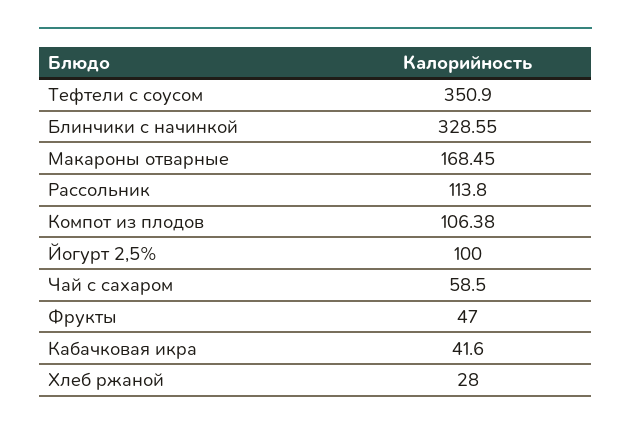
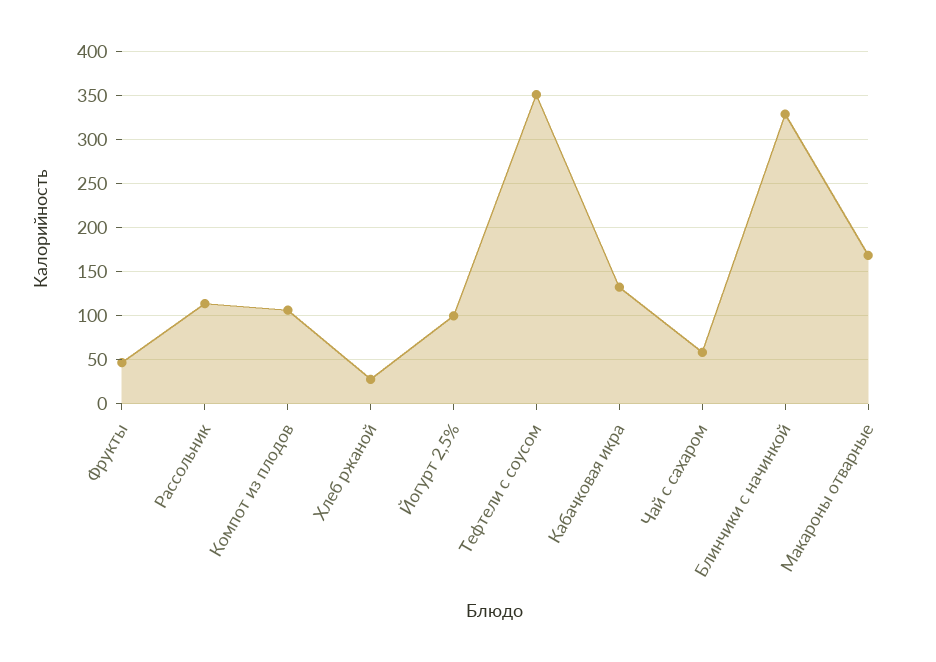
Кабачковая икра: 41.6 -> 130

